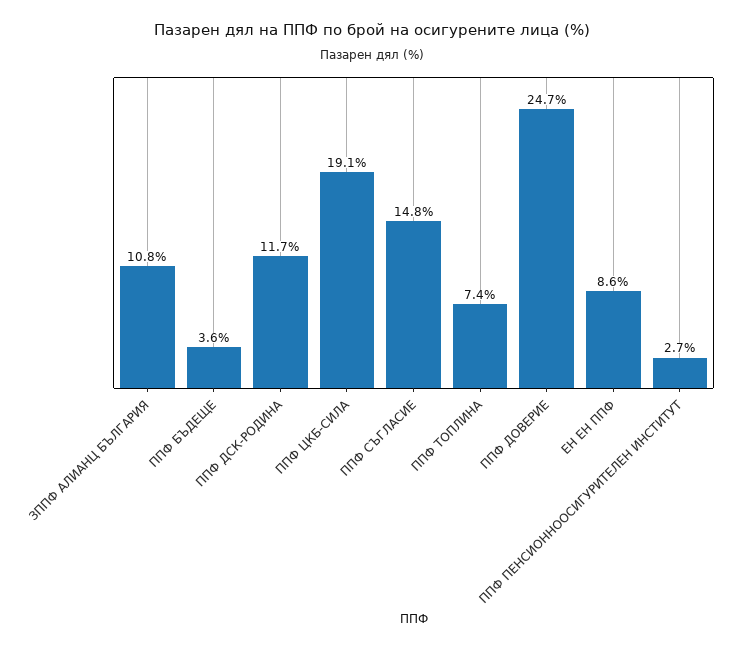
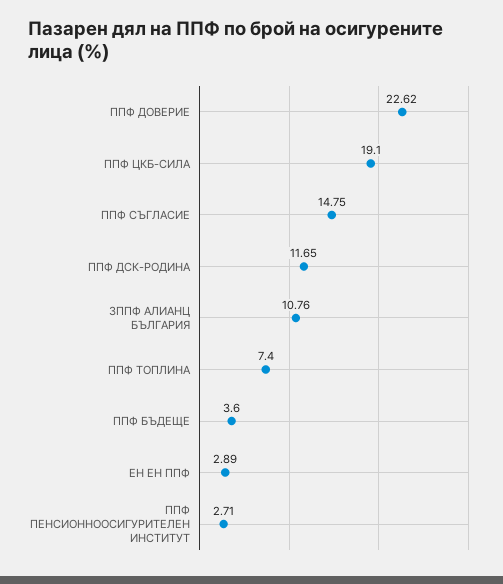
ППФ ДОВЕРИЕ: 24.7 -> 22.62
ЕН ЕН ППФ: 8.6 -> 2.89

